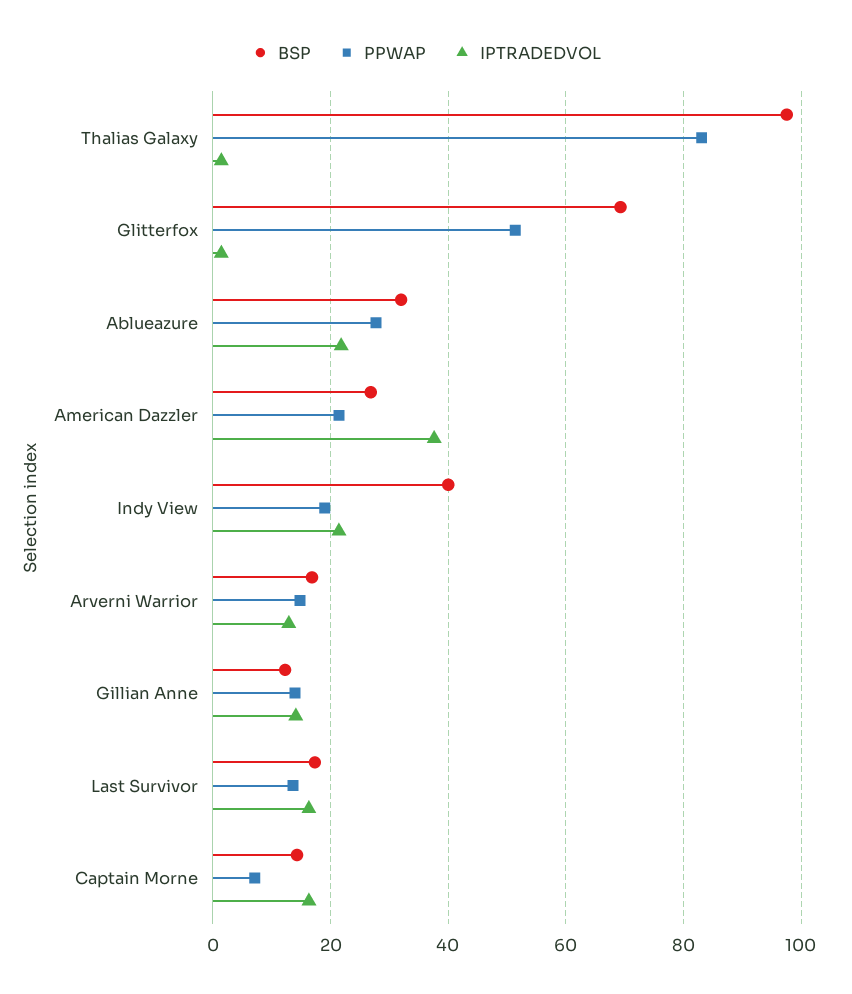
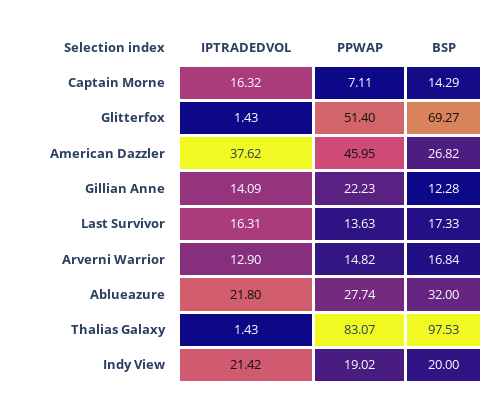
PPWAP, American Dazzler: 22 -> 45.95
BSP, Indy View: 40 -> 20
PPWAP, Gillian Anne: 14 -> 22.23

